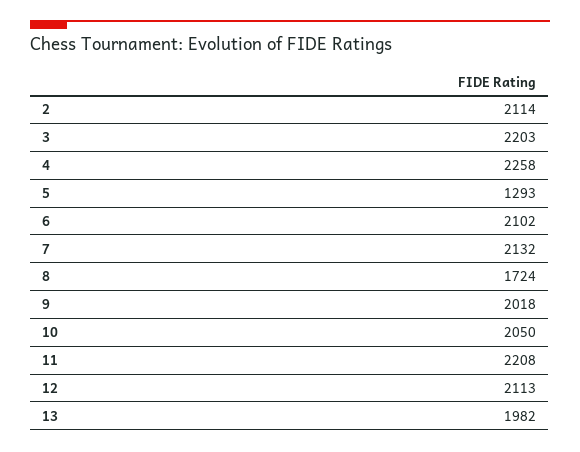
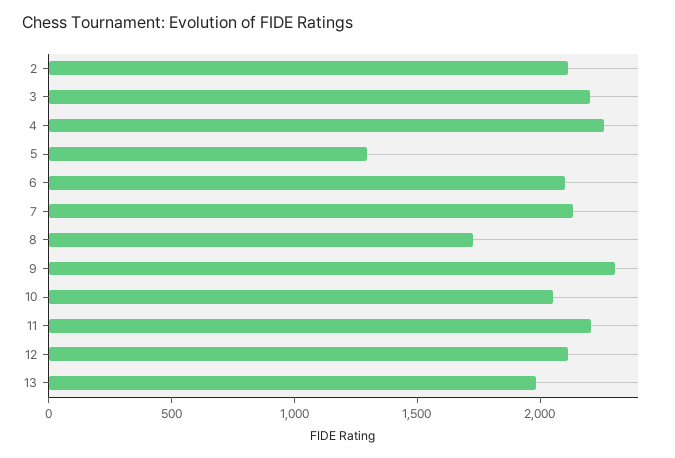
9: 2018 -> 2300

